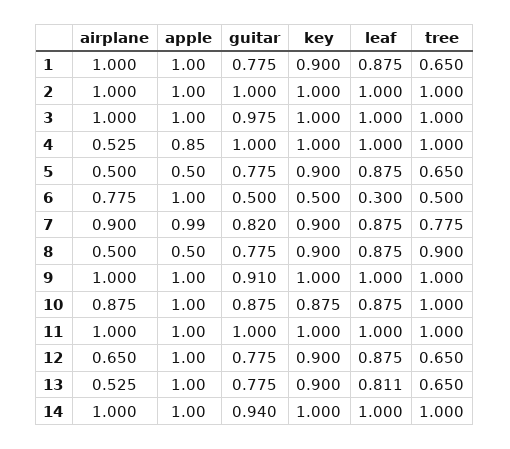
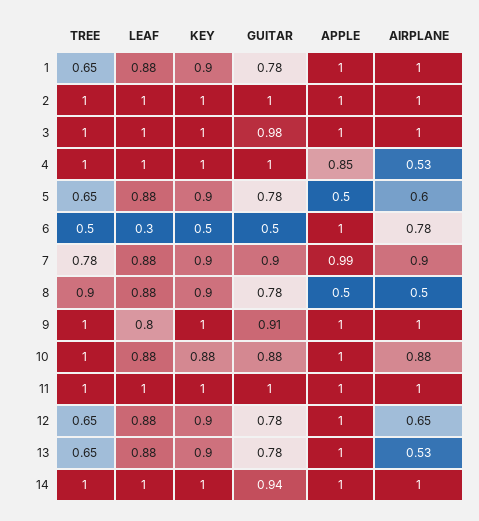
airplane, 5: 0.5 -> 0.6
guitar, 7: 0.82 -> 0.9
leaf, 9: 1 -> 0.8
leaf, 13: 0.811 -> 0.88

